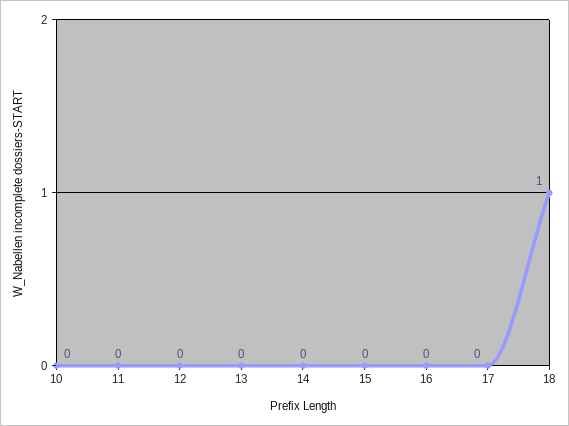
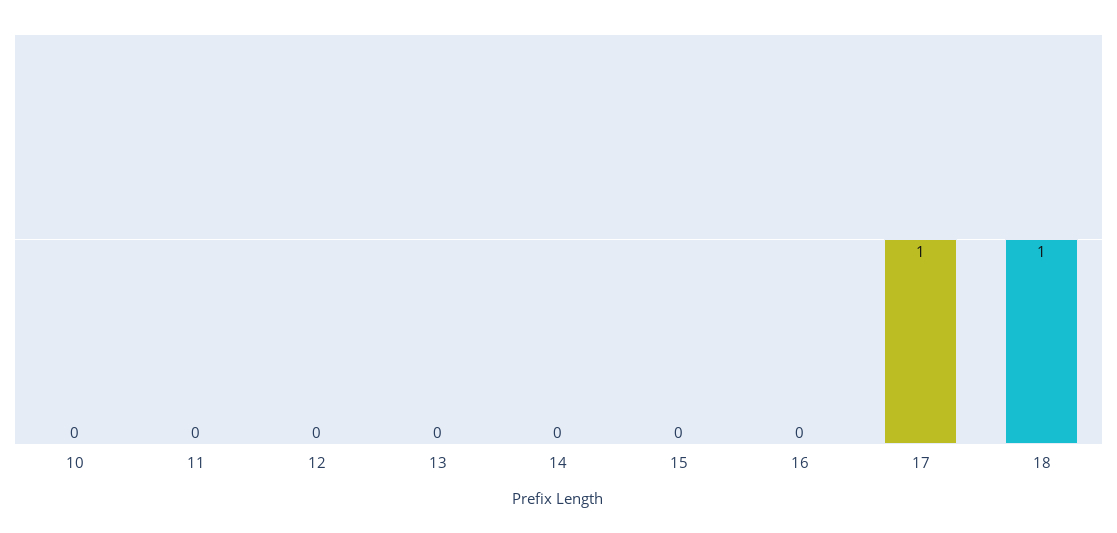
17: 0 -> 1

